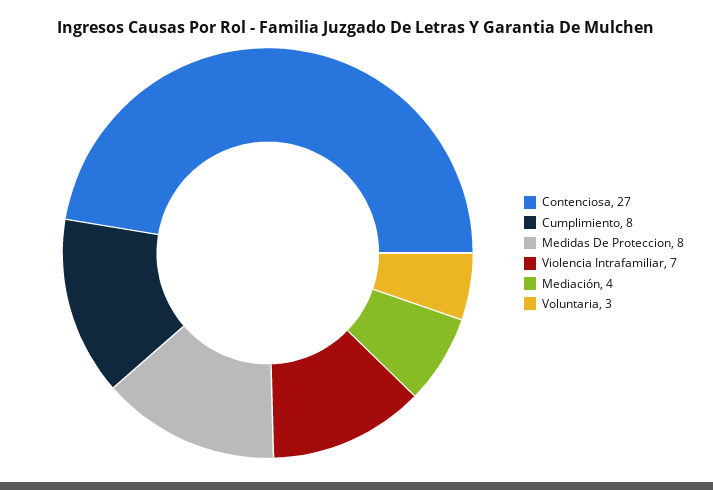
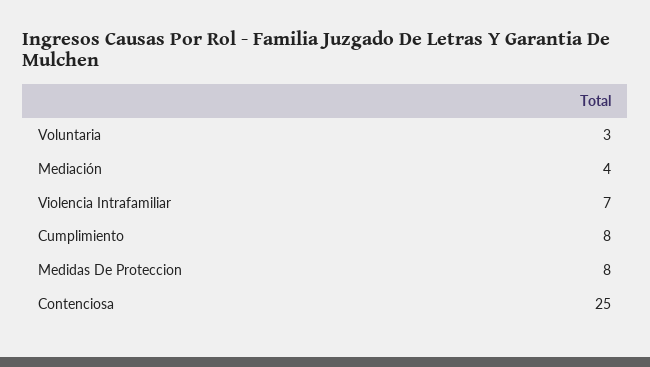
Contenciosa: 27 -> 25

